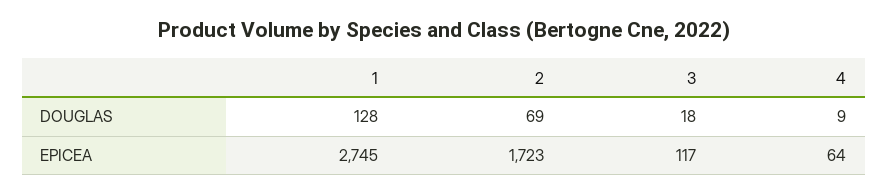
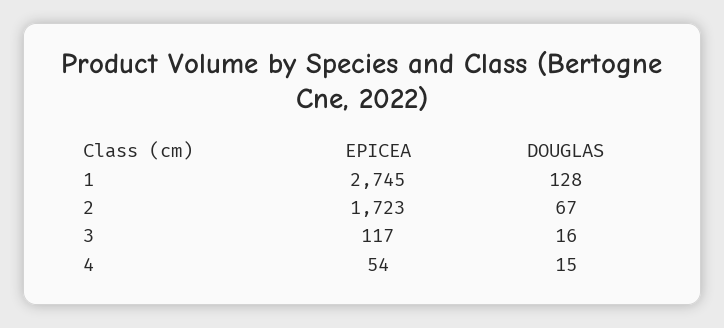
2, DOUGLAS: 69 -> 67
3, DOUGLAS: 18 -> 16
4, DOUGLAS: 9 -> 15
4, EPICEA: 64 -> 54

